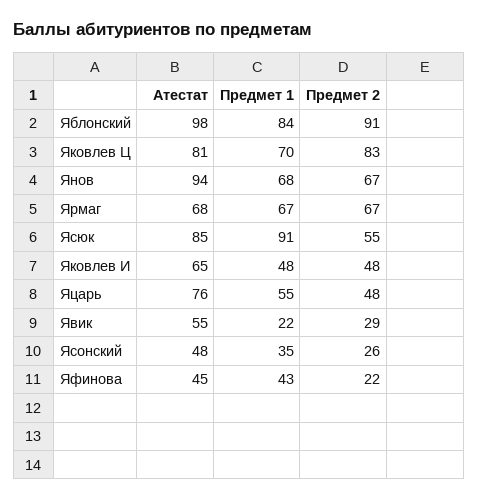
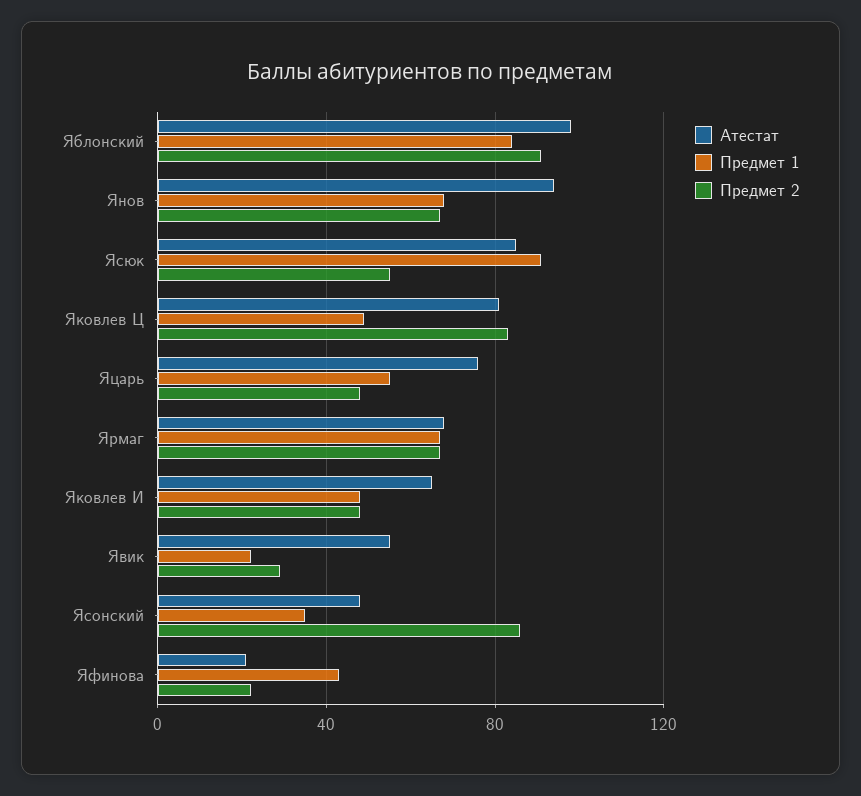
Предмет 1, Яковлев Ц: 70 -> 50
Предмет 2, Ясонский: 26 -> 85
Атестат, Яфинова: 45 -> 20

